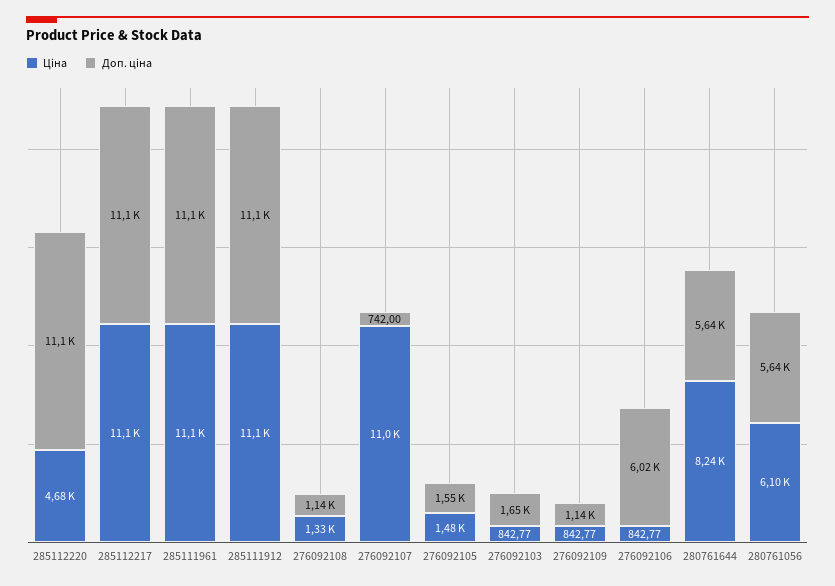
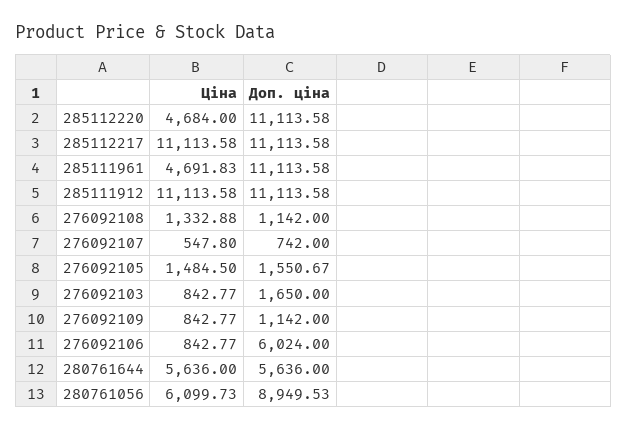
Ціна, 285111961: 11100 -> 4691.83
Ціна, 276092107: 11000 -> 547.8
Ціна, 280761644: 8240 -> 5636
Доп. ціна, 280761056: 5640 -> 8949.53

